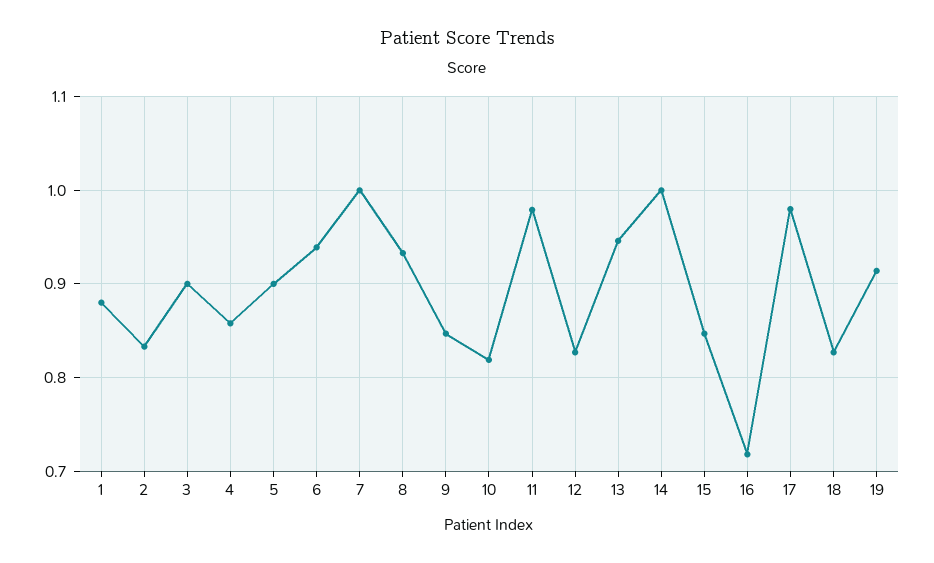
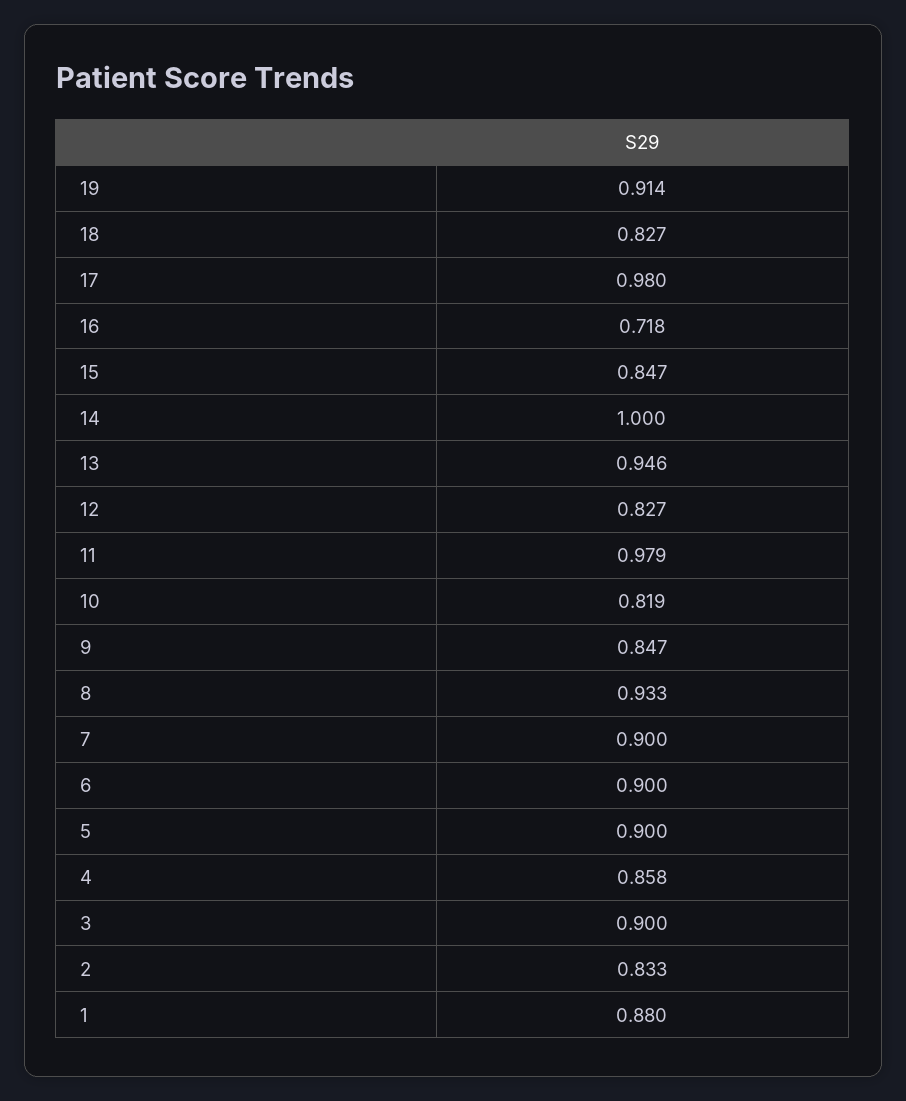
6: 0.94 -> 0.9
7: 1 -> 0.9

